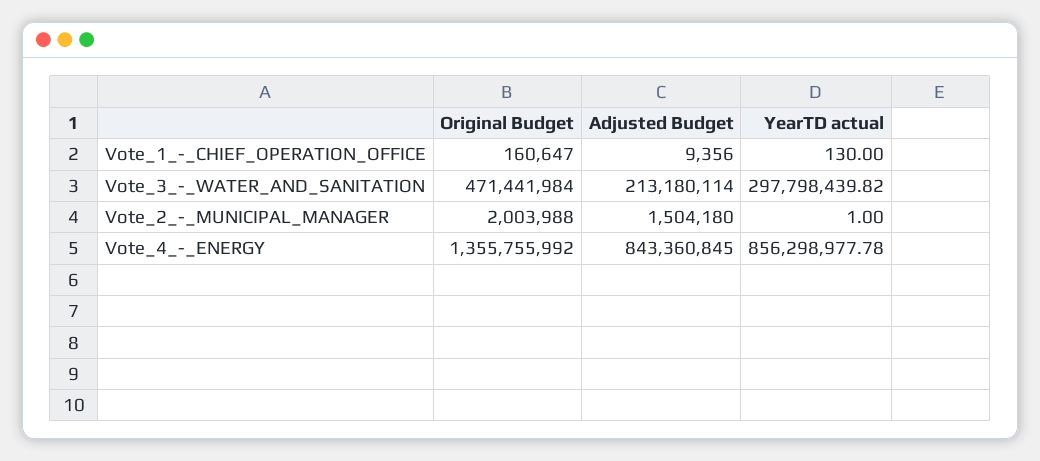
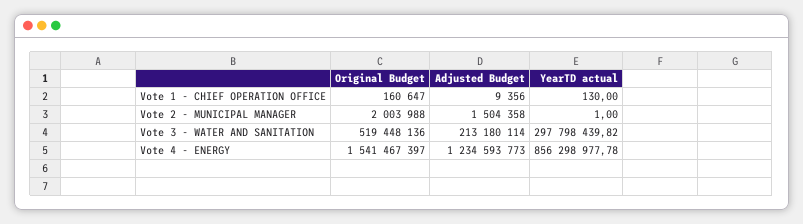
Original Budget, Vote_3_-_WATER_AND_SANITATION: 471441984 -> 519448136
Adjusted Budget, Vote_2_-_MUNICIPAL_MANAGER: 1504180 -> 1504358
Original Budget, Vote_4_-_ENERGY: 1355755992 -> 1541467397
Adjusted Budget, Vote_4_-_ENERGY: 843360845 -> 1234593773

